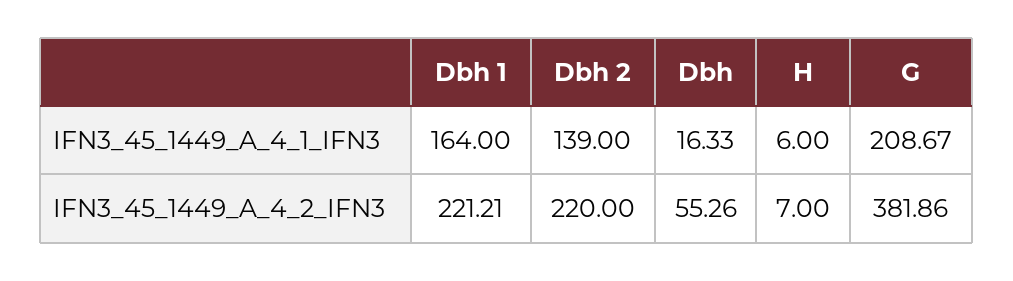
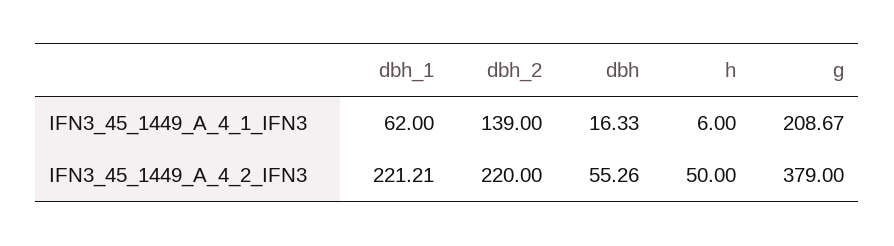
Dbh 1, IFN3_45_1449_A_4_1_IFN3: 164 -> 62
H, IFN3_45_1449_A_4_2_IFN3: 7 -> 50
G, IFN3_45_1449_A_4_2_IFN3: 381.86 -> 379

